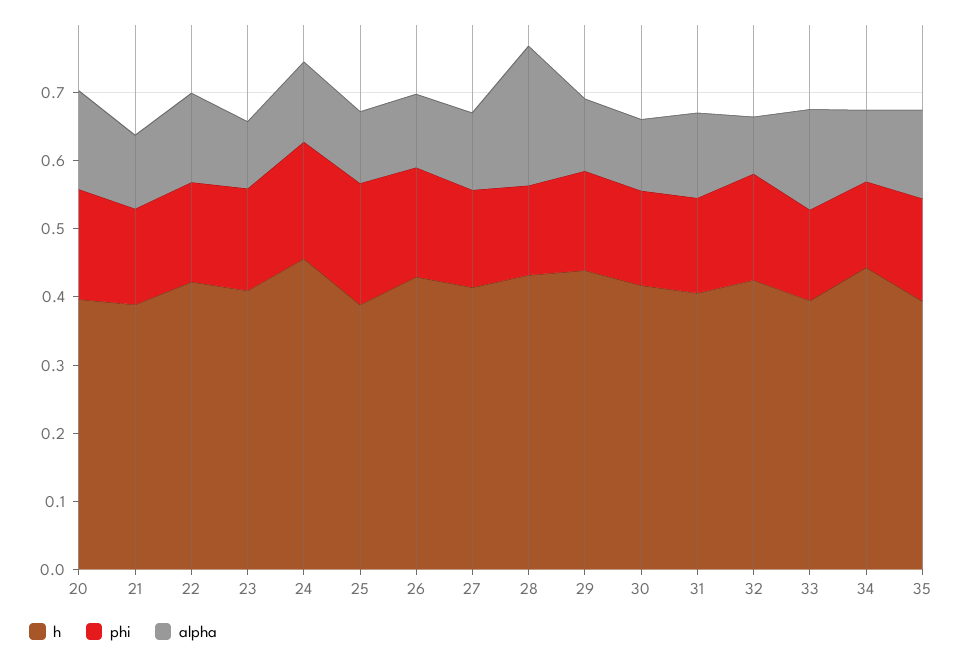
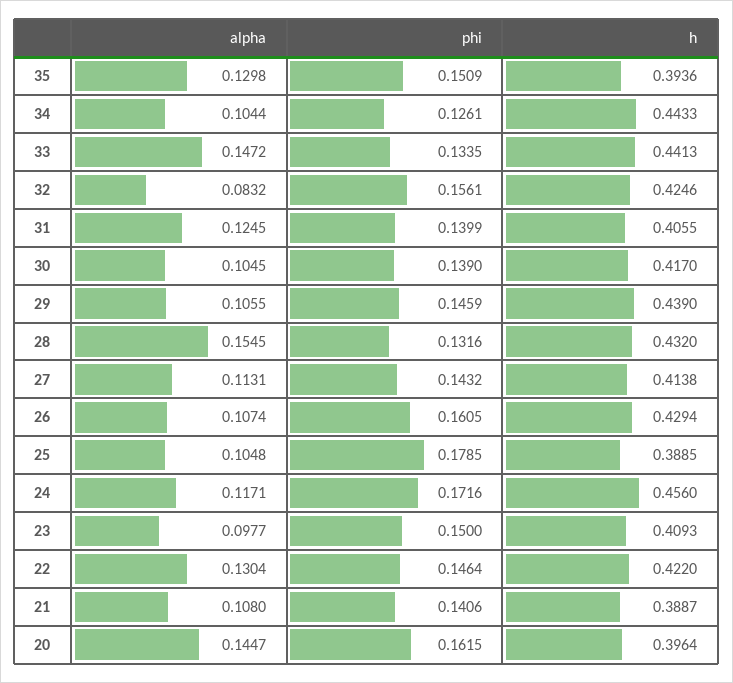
alpha, 28: 0.2 -> 0.1545
h, 33: 0.4 -> 0.4413

